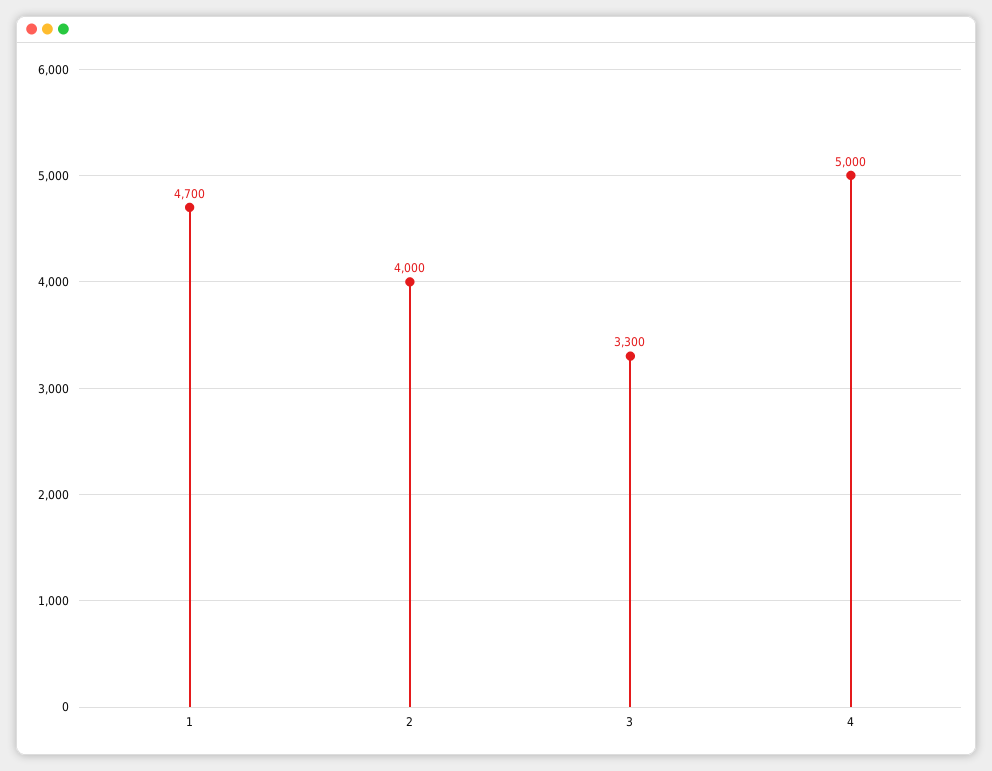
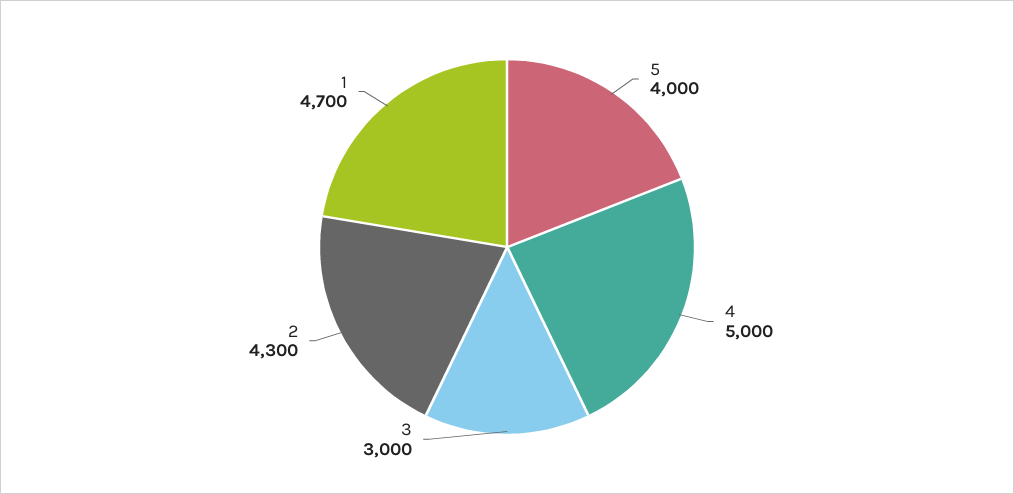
2: 4000 -> 4300
3: 3300 -> 3000
5: none -> 4000

